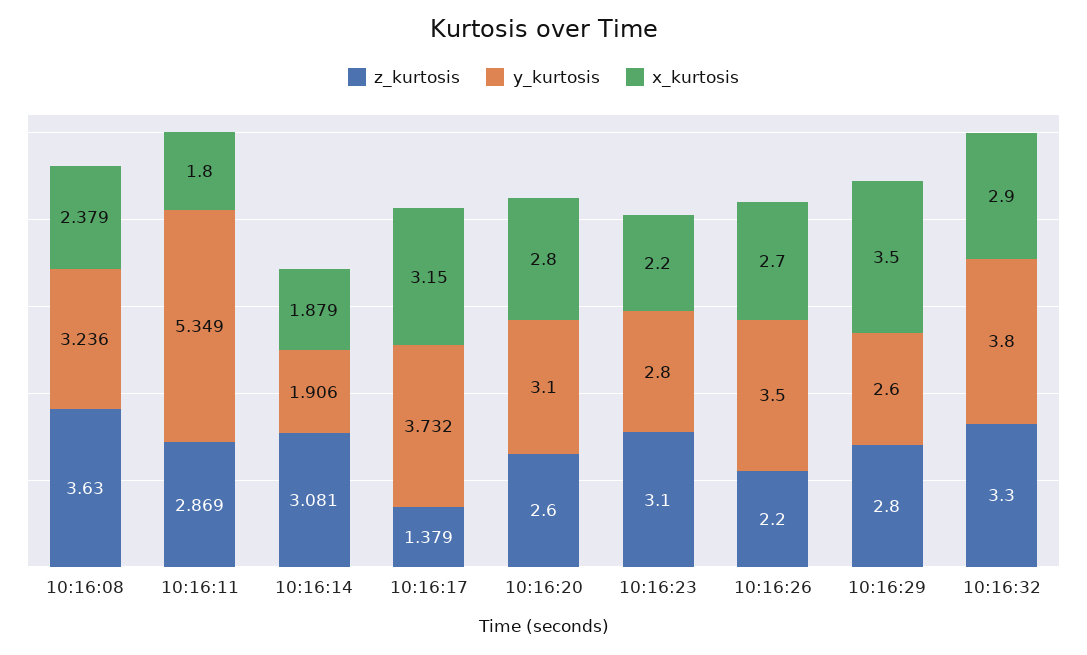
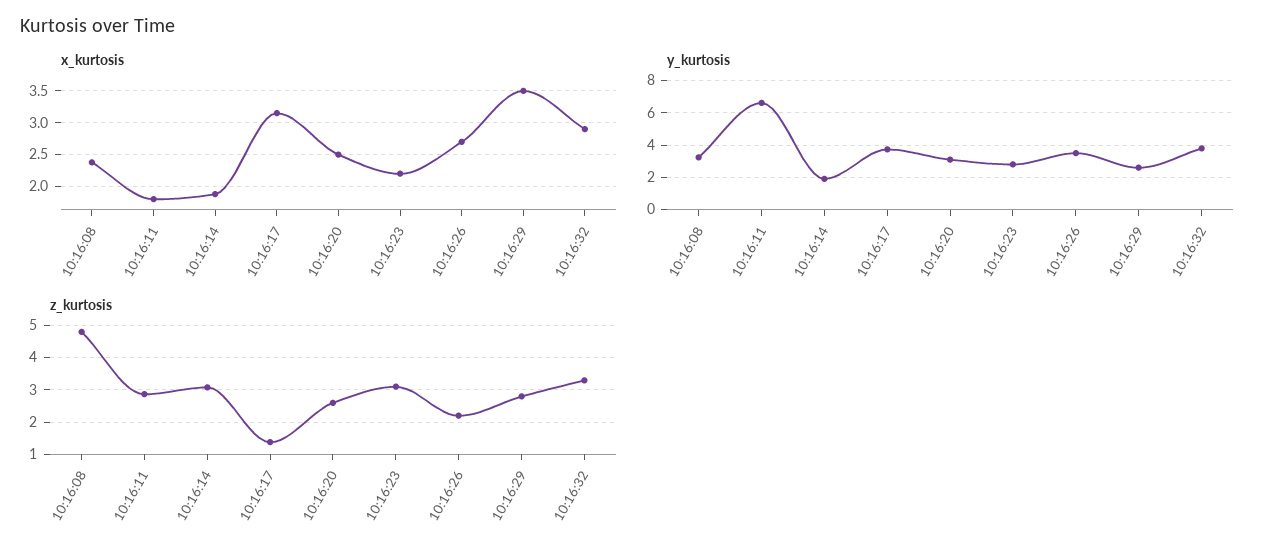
z_kurtosis, 10:16:08: 3.63 -> 4.8
y_kurtosis, 10:16:11: 5.349 -> 6.5
x_kurtosis, 10:16:20: 2.8 -> 2.5

